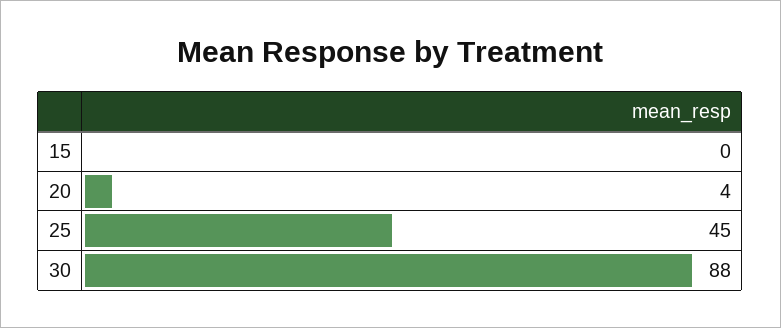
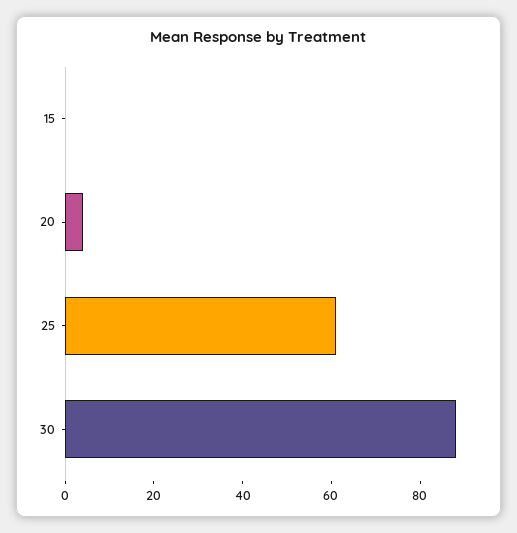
25: 45 -> 60

